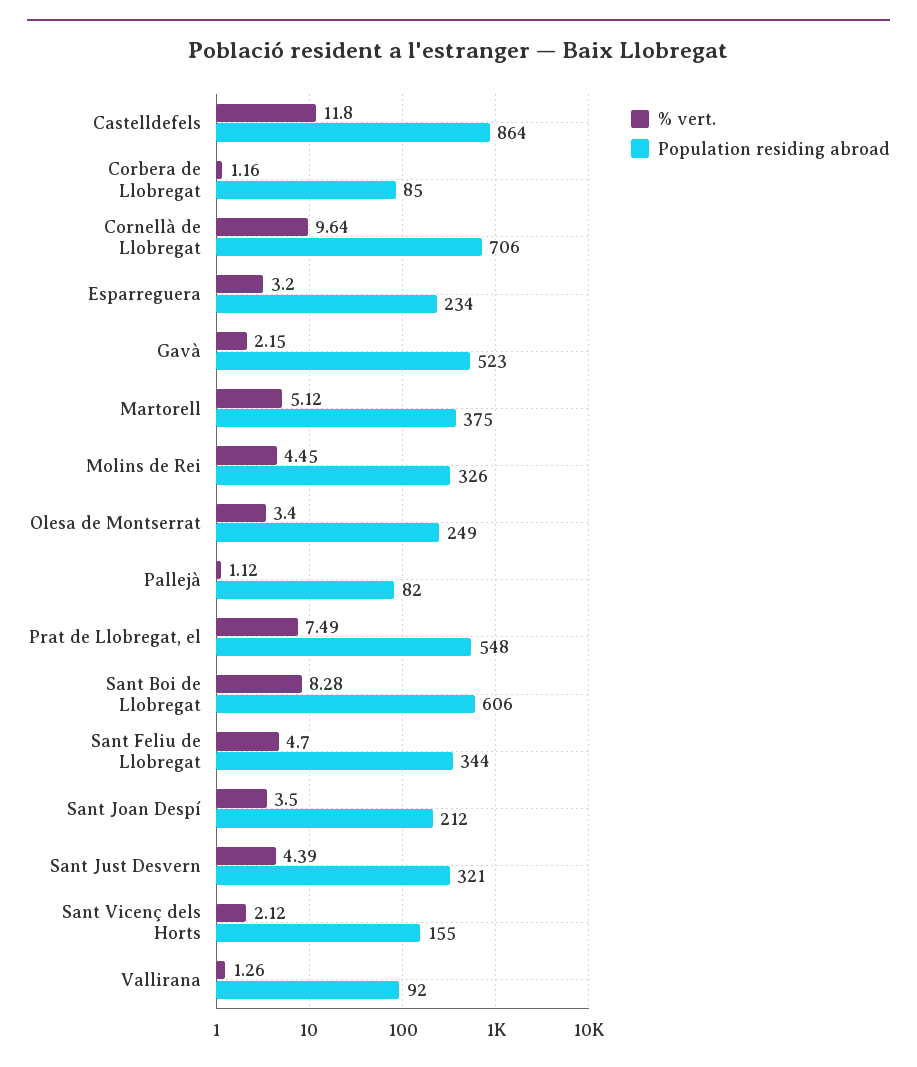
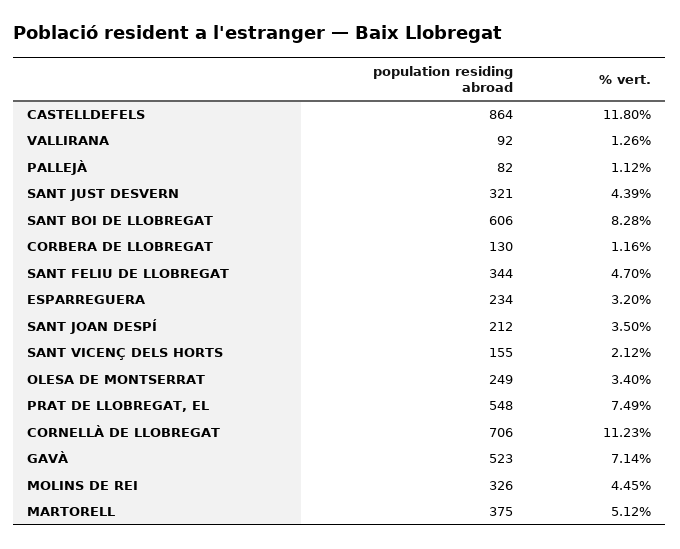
Population residing abroad, Corbera de Llobregat: 85 -> 130
% vert., Cornellà de Llobregat: 9.64 -> 11.23
% vert., Gavà: 2.15 -> 7.14

